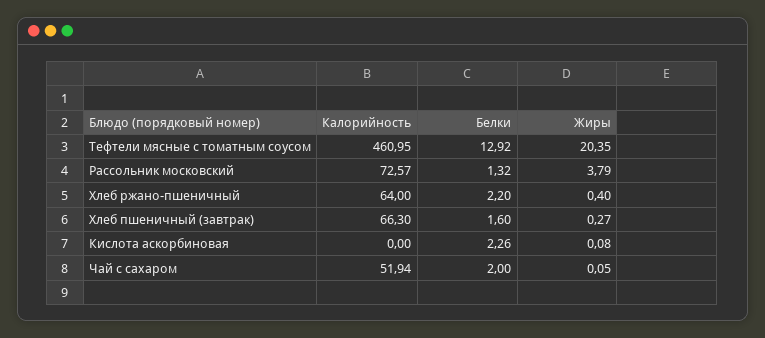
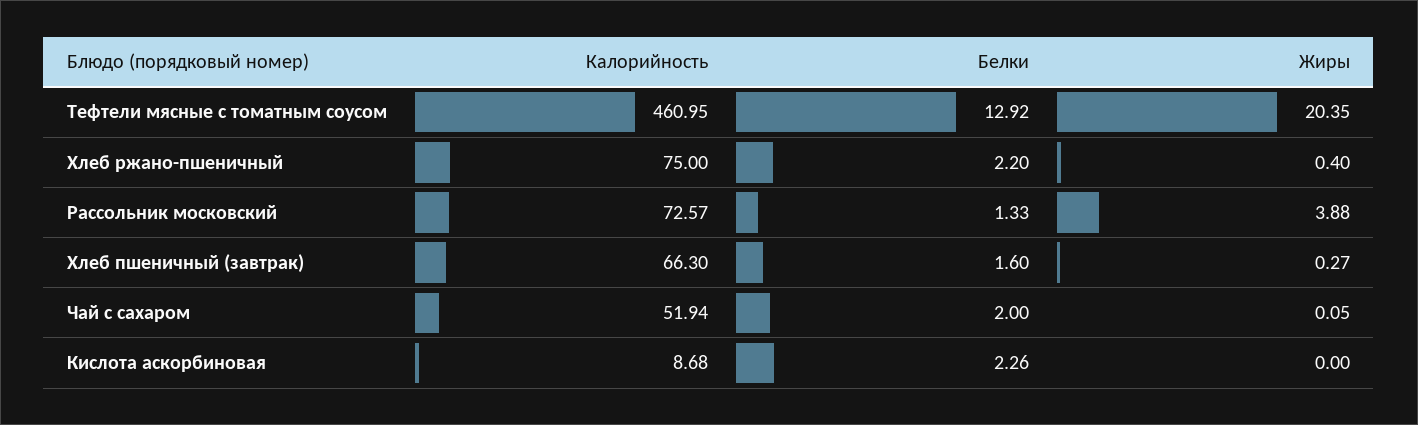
Белки, Рассольник московский: 1.32 -> 1.33
Жиры, Рассольник московский: 3.79 -> 3.88
Калорийность, Хлеб ржано-пшеничный: 64 -> 75
Калорийность, Кислота аскорбиновая: 0 -> 8.68
Жиры, Кислота аскорбиновая: 0.08 -> 0

